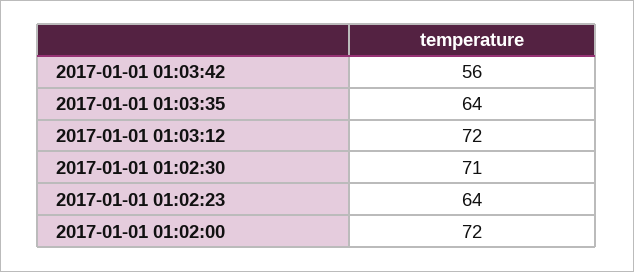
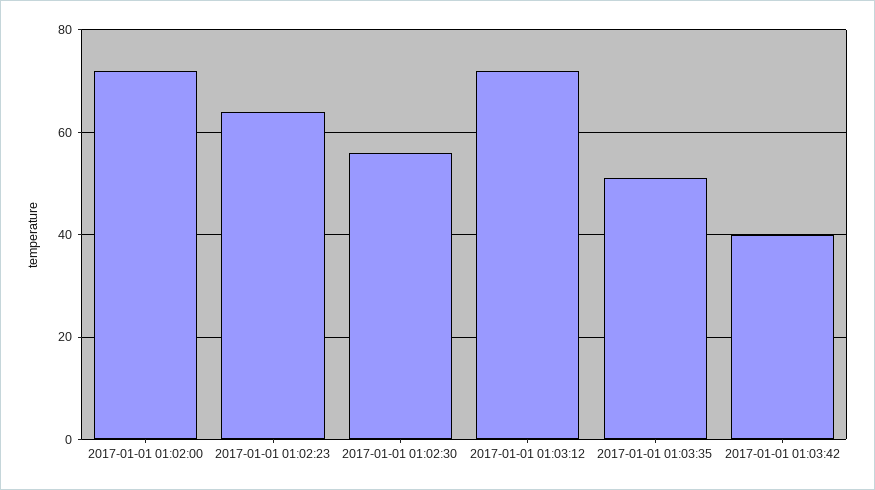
2017-01-01 01:03:42: 56 -> 40
2017-01-01 01:03:35: 64 -> 50
2017-01-01 01:02:30: 71 -> 55

